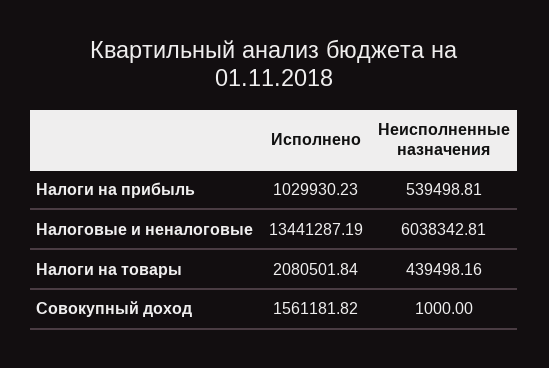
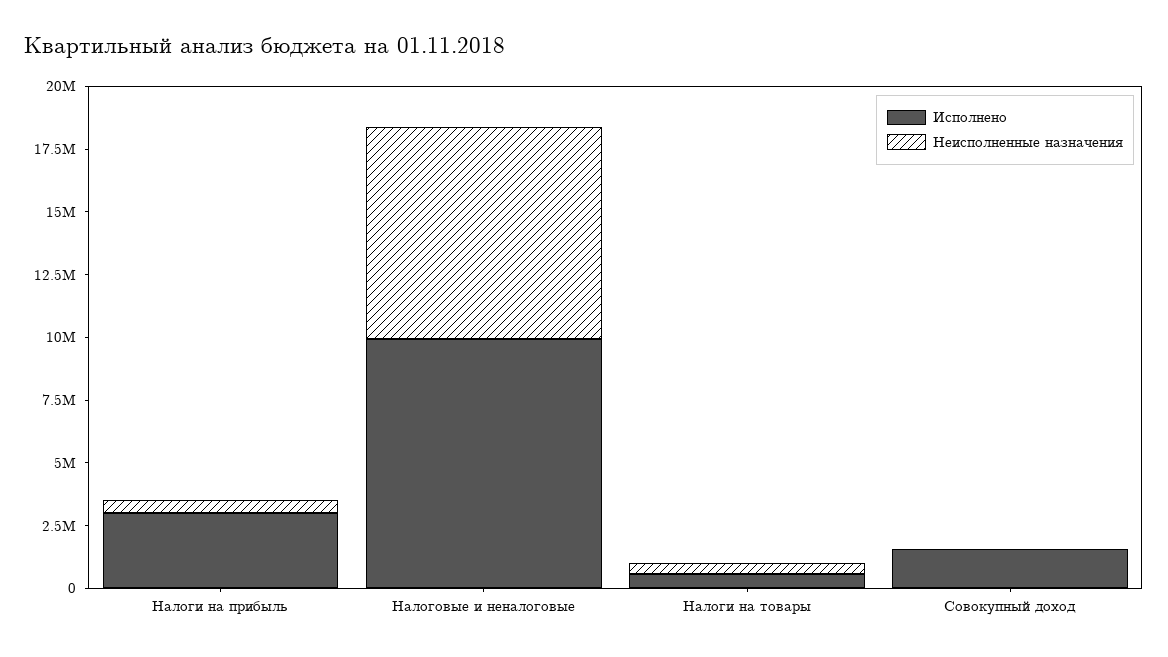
Исполнено, Налоги на прибыль: 1029930.23 -> 3000000
Исполнено, Налоговые и неналоговые: 13441287.19 -> 10000000
Неисполненные назначения, Налоговые и неналоговые: 6038342.81 -> 8500000
Исполнено, Налоги на товары: 2080501.84 -> 500000

